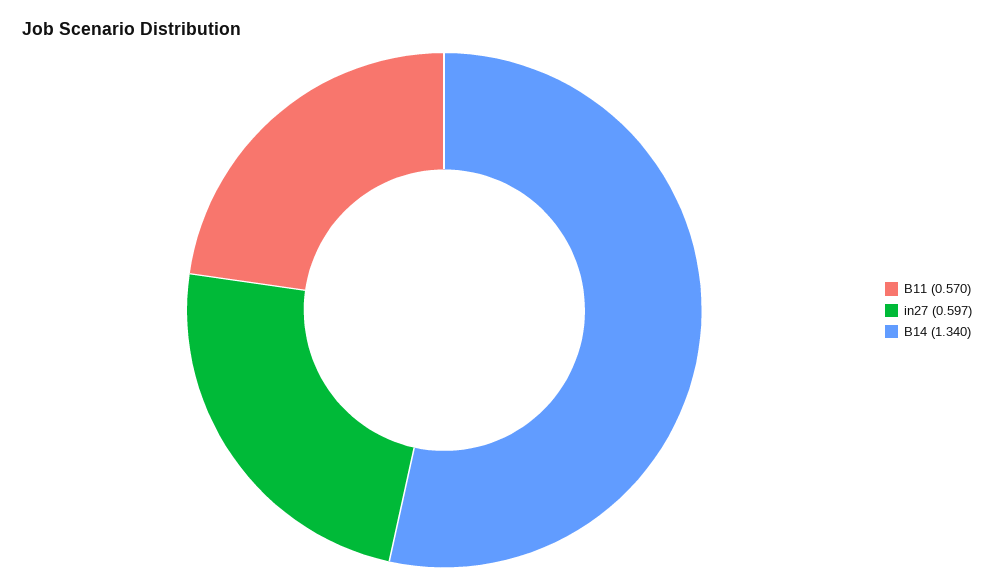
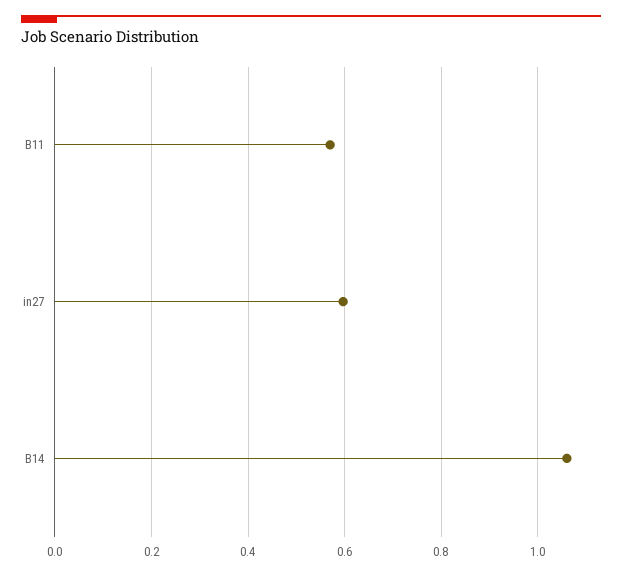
B14: 1.34 -> 1.06

